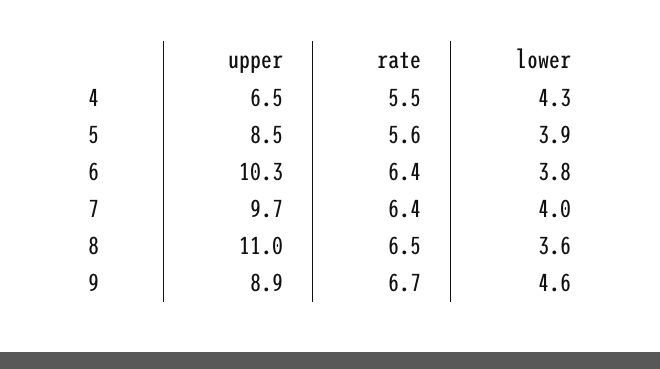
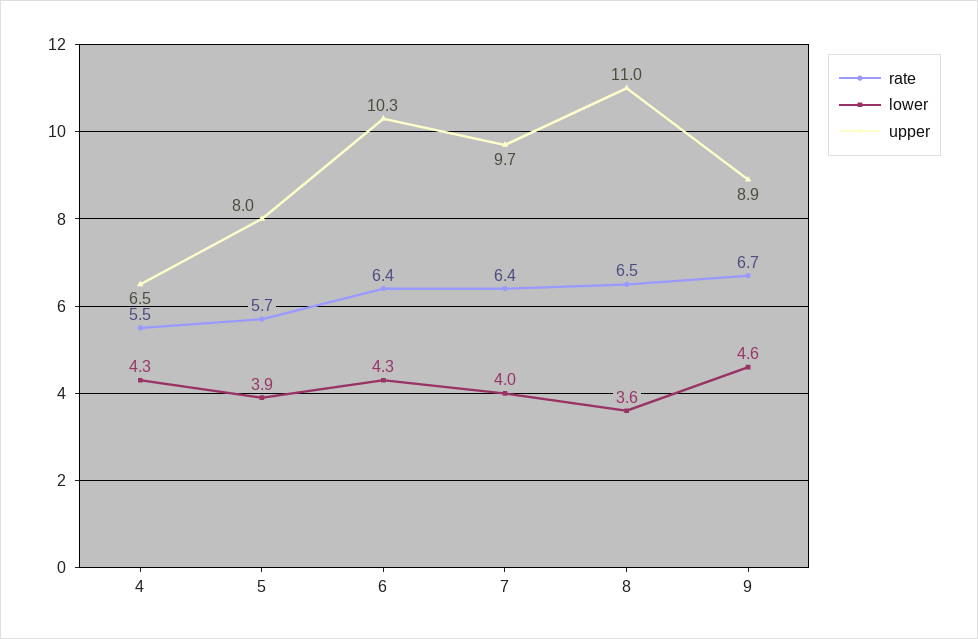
upper, 5: 8.5 -> 8
rate, 5: 5.6 -> 5.7
lower, 6: 3.8 -> 4.3

